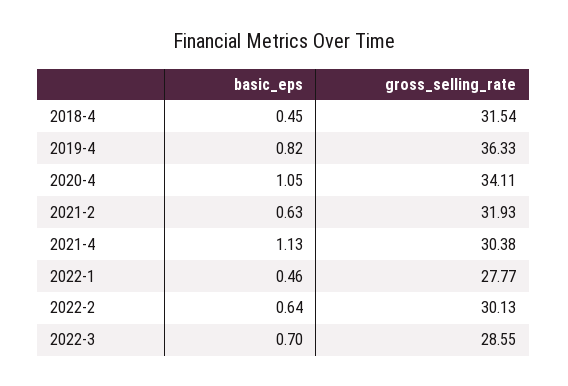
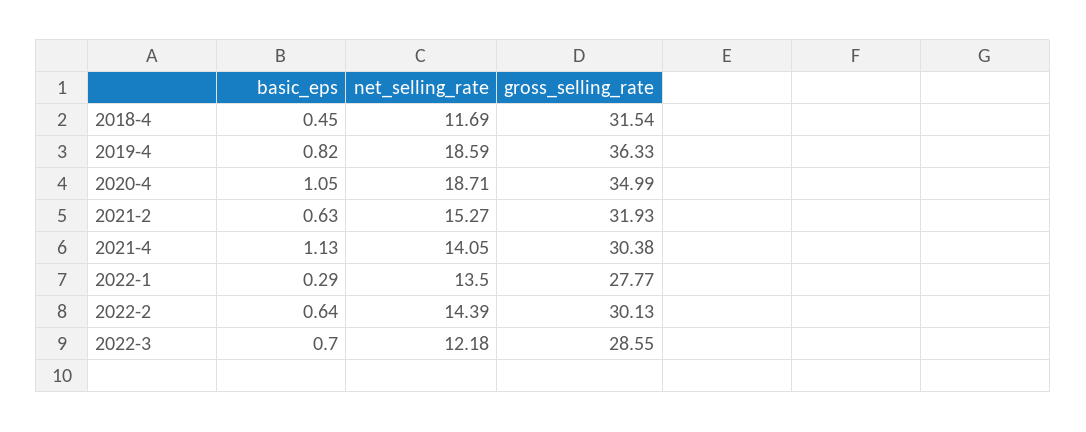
gross_selling_rate, 2020-4: 34.11 -> 34.99
basic_eps, 2022-1: 0.46 -> 0.29
net_selling_rate, 2018-4: none -> 11.69
net_selling_rate, 2019-4: none -> 18.59
net_selling_rate, 2020-4: none -> 18.71
net_selling_rate, 2021-2: none -> 15.27
net_selling_rate, 2021-4: none -> 14.05
net_selling_rate, 2022-1: none -> 13.5
net_selling_rate, 2022-2: none -> 14.39
net_selling_rate, 2022-3: none -> 12.18

